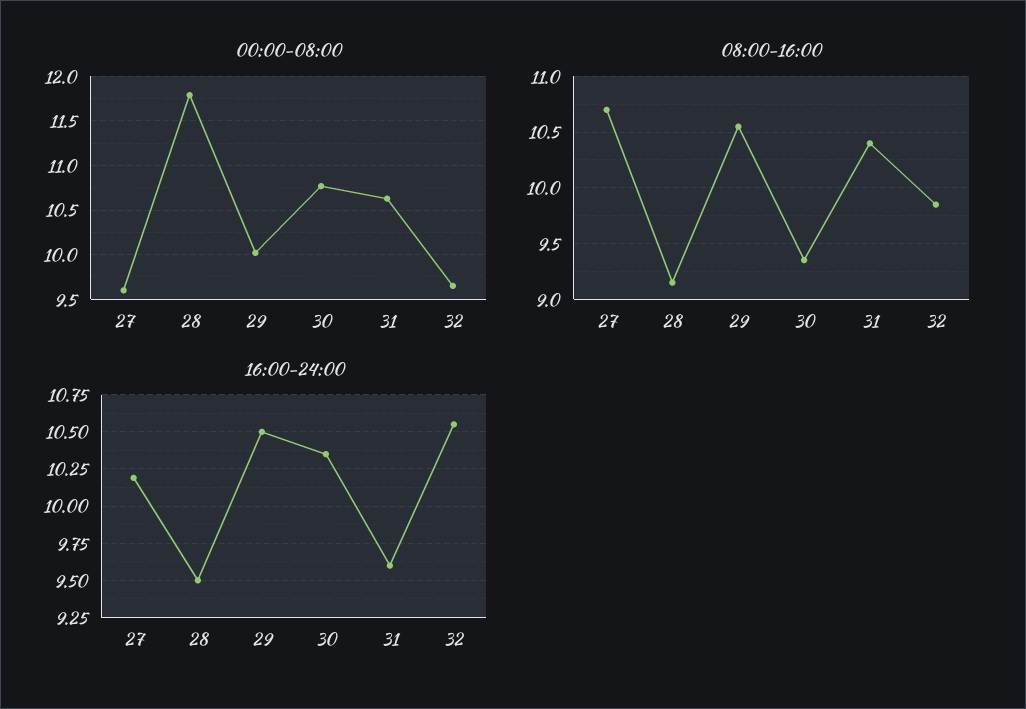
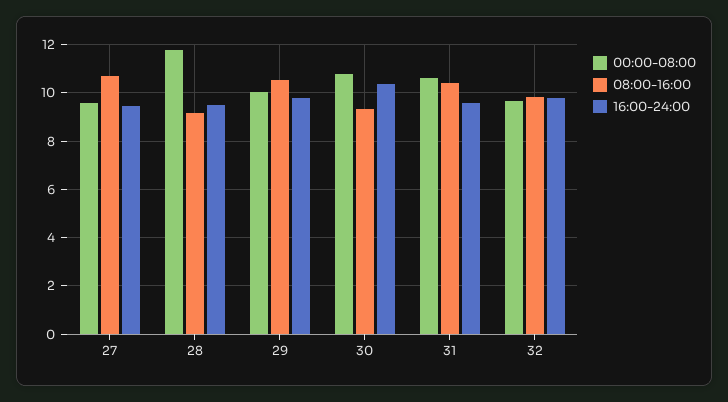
16:00-24:00, 27: 10.2 -> 9.5
16:00-24:00, 29: 10.5 -> 9.75
16:00-24:00, 32: 10.55 -> 9.75

